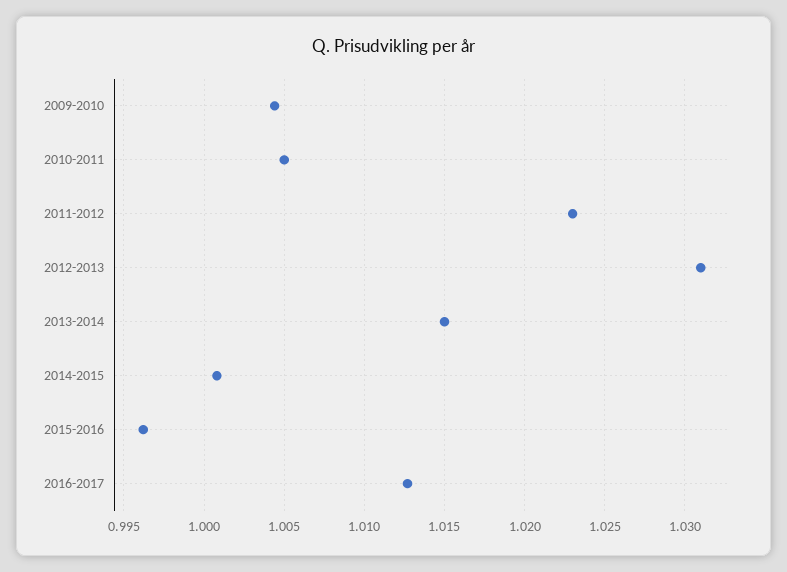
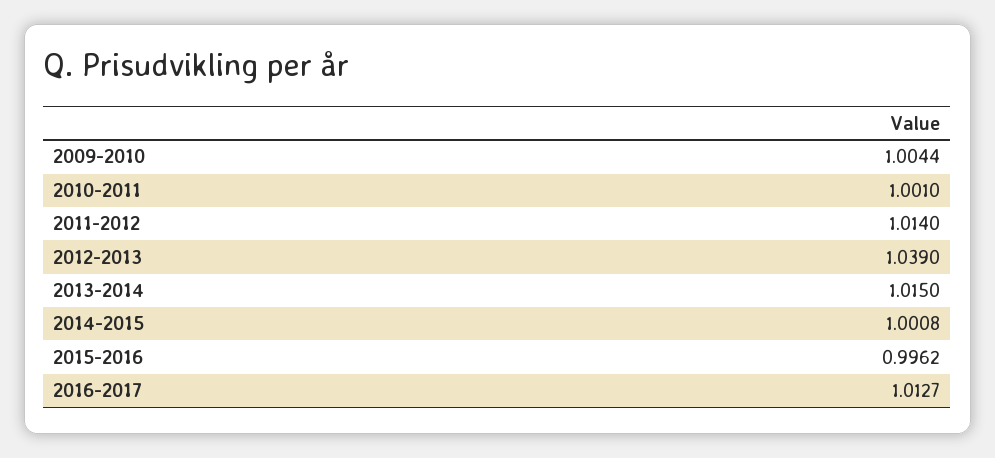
2010-2011: 1.005 -> 1.001
2011-2012: 1.023 -> 1.014
2012-2013: 1.031 -> 1.039

